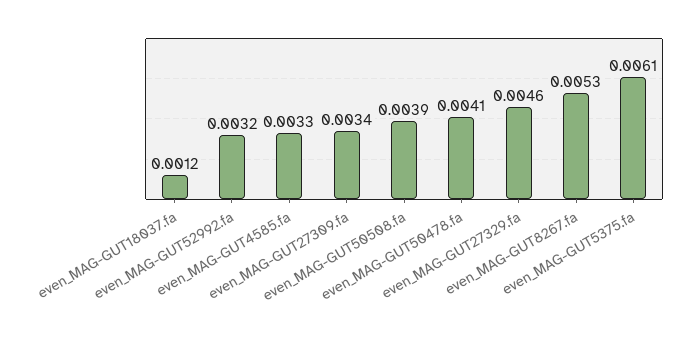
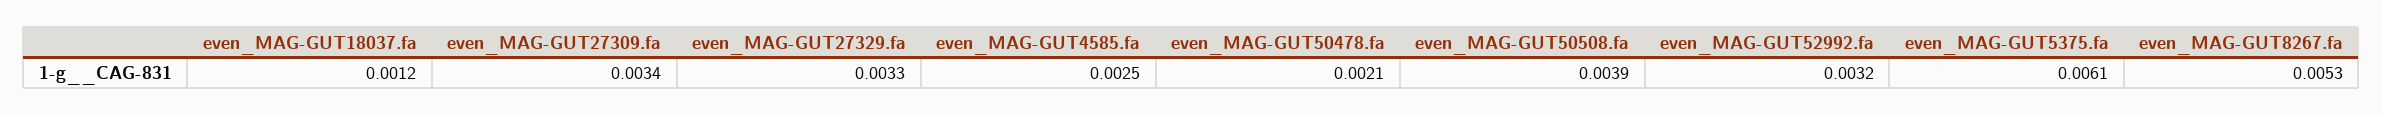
even_MAG-GUT4585.fa: 0.0033 -> 0.0025
even_MAG-GUT50478.fa: 0.0041 -> 0.0021
even_MAG-GUT27329.fa: 0.0046 -> 0.0033

